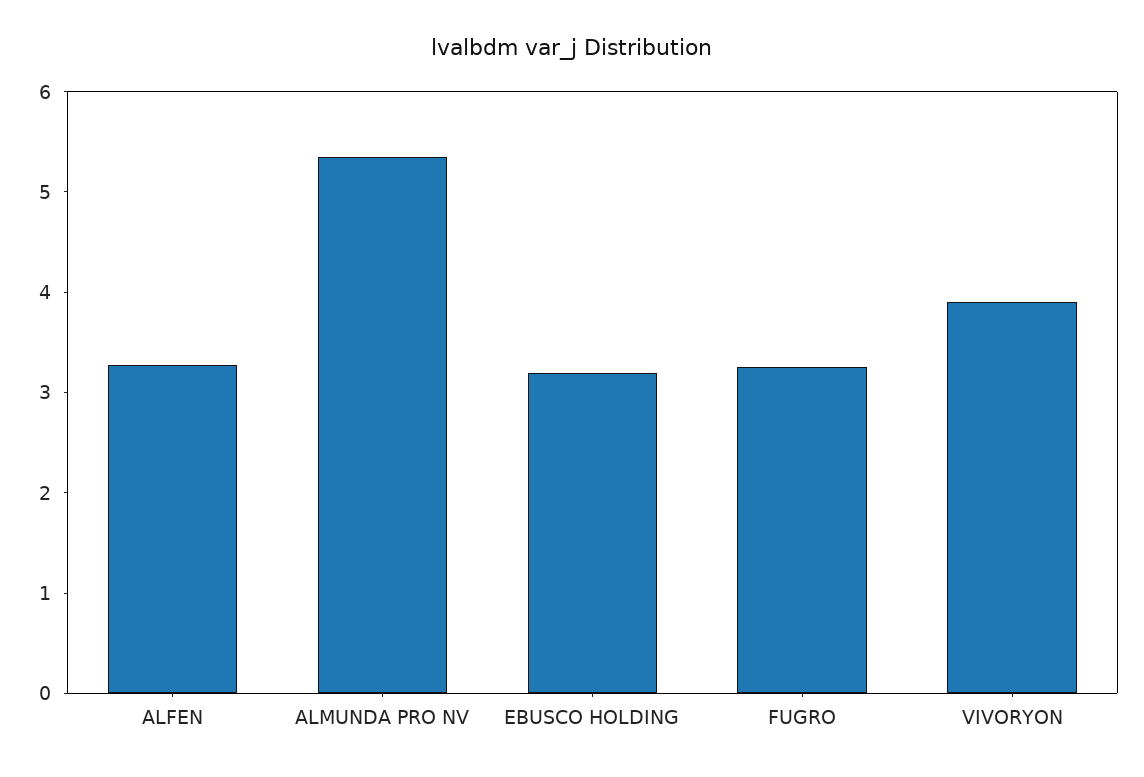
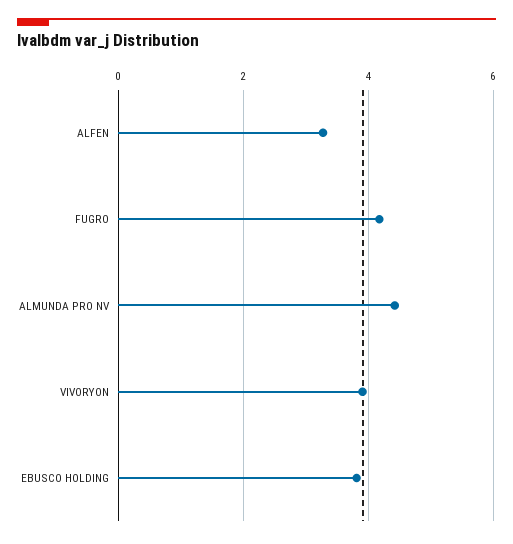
ALMUNDA PRO NV: 5.4 -> 4.4
EBUSCO HOLDING: 3.2 -> 3.8
FUGRO: 3.2 -> 4.2

